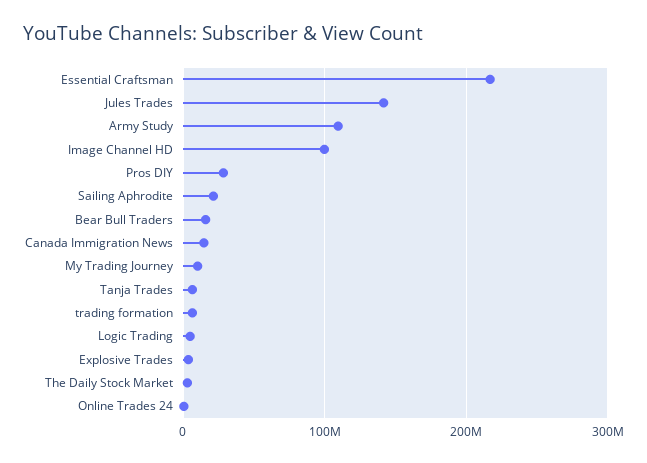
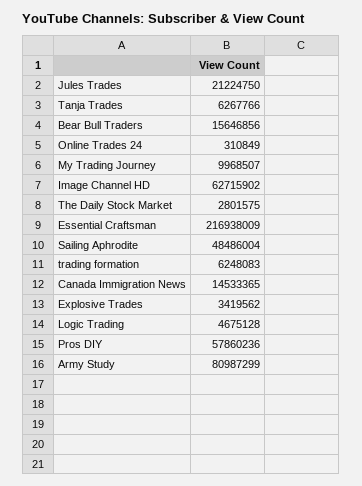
Jules Trades: 140000000 -> 21224750
Army Study: 110000000 -> 80987299
Image Channel HD: 100000000 -> 62715902
Pros DIY: 30000000 -> 57860236
Sailing Aphrodite: 20000000 -> 48486004

